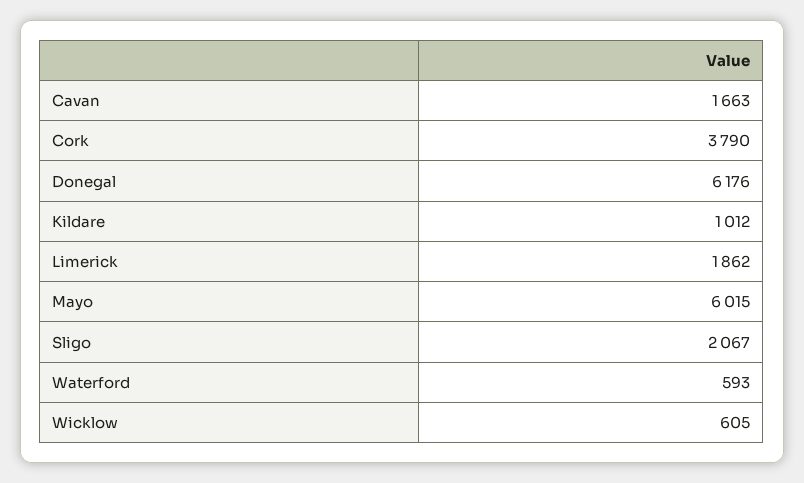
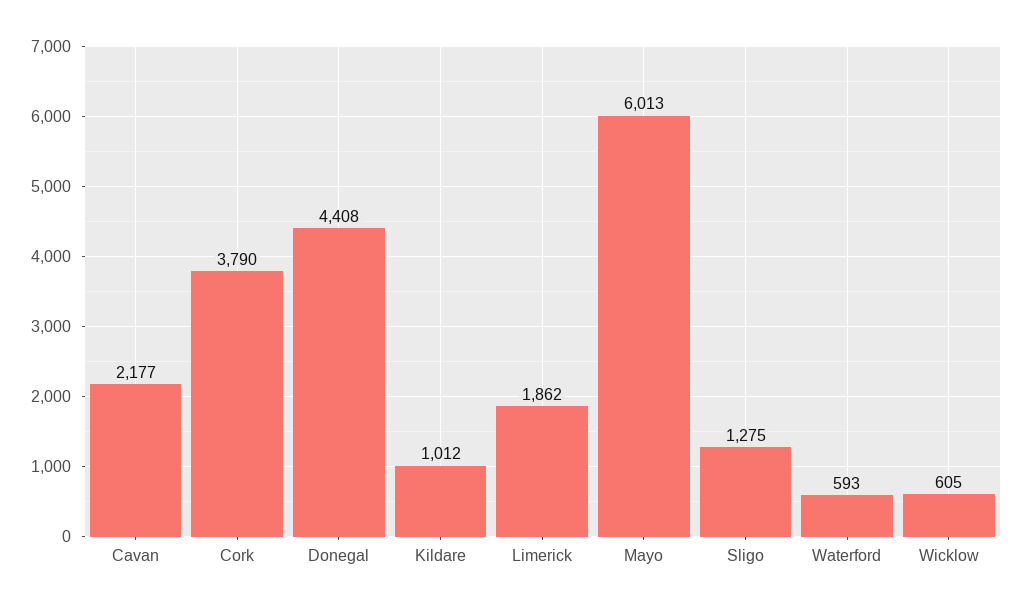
Cavan: 1663 -> 2177
Donegal: 6176 -> 4408
Mayo: 6015 -> 6013
Sligo: 2067 -> 1275

